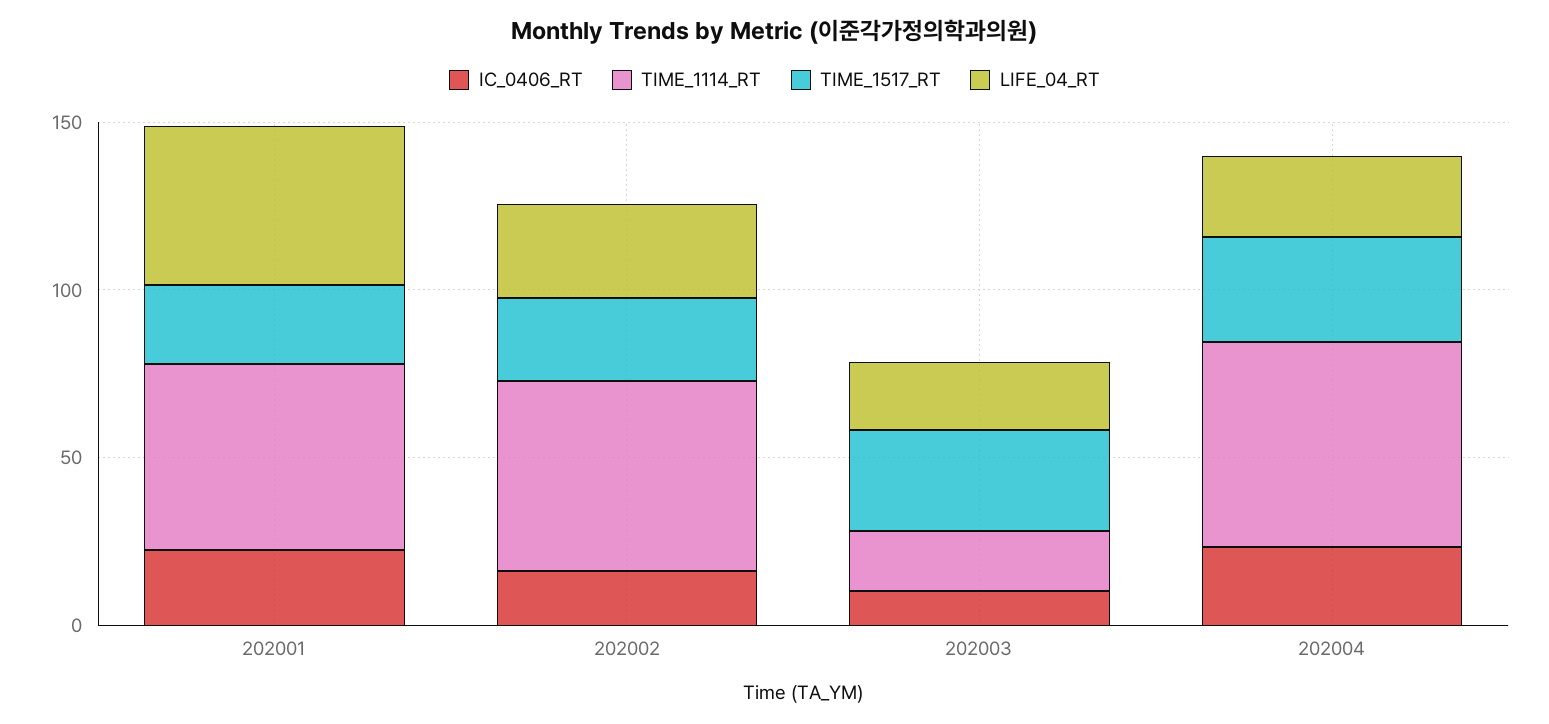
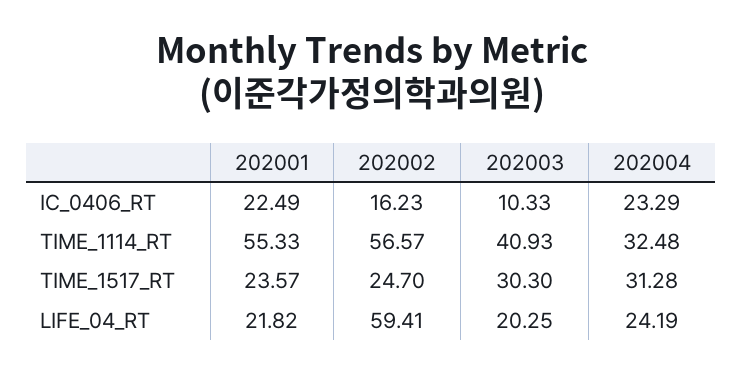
LIFE_04_RT, 202001: 50 -> 21.82
LIFE_04_RT, 202002: 30 -> 59.41
TIME_1114_RT, 202003: 20 -> 40.93
TIME_1114_RT, 202004: 60 -> 32.48

